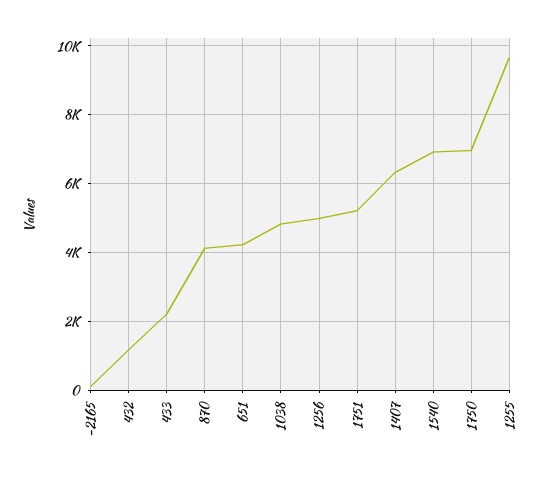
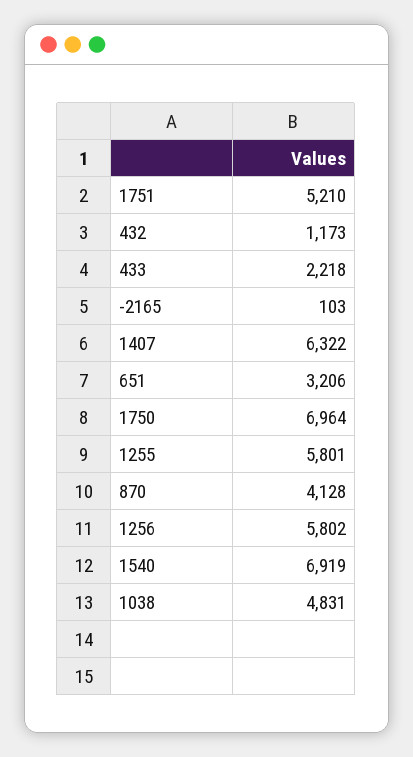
651: 4200 -> 3206
1256: 5000 -> 5802
1255: 9600 -> 5801

